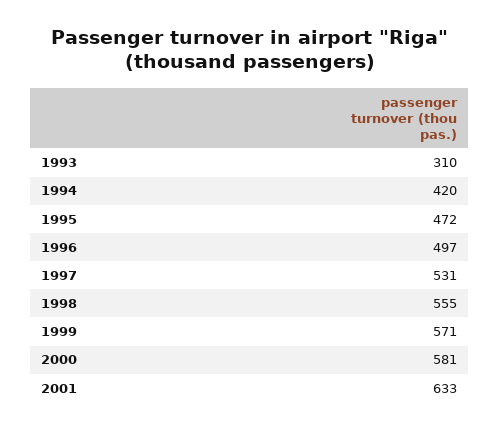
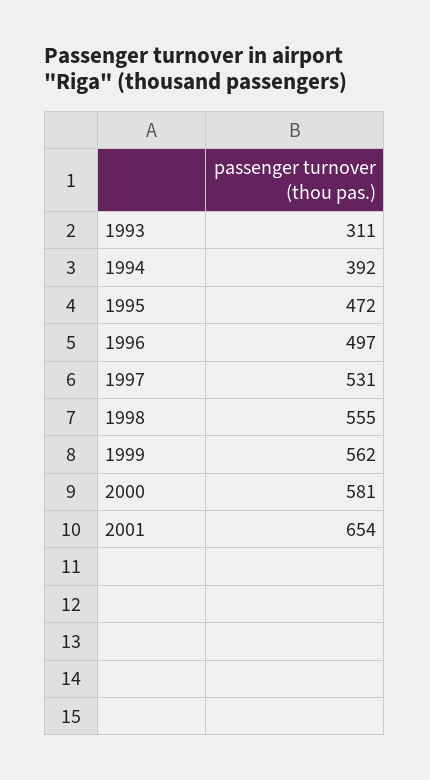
1993: 310 -> 311
1994: 420 -> 392
1999: 571 -> 562
2001: 633 -> 654

